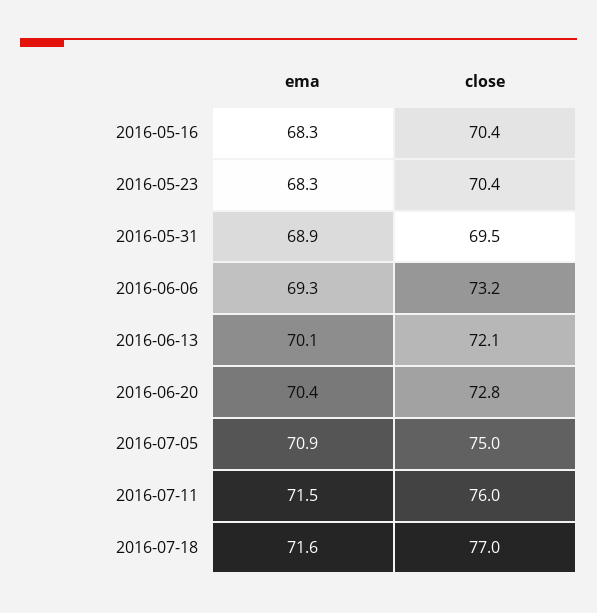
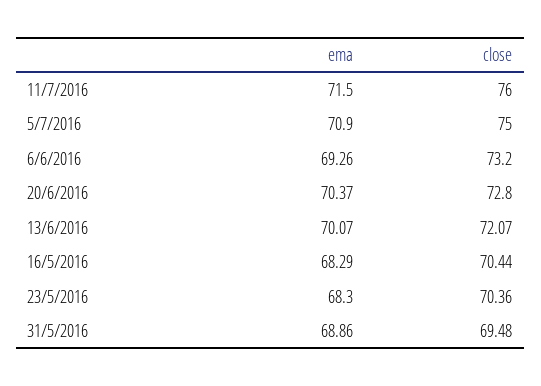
ema, 2016-07-18: 71.6 -> none
close, 2016-07-18: 77 -> none

